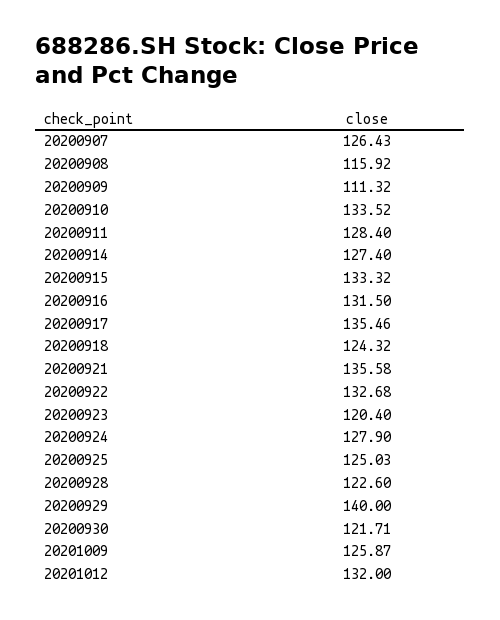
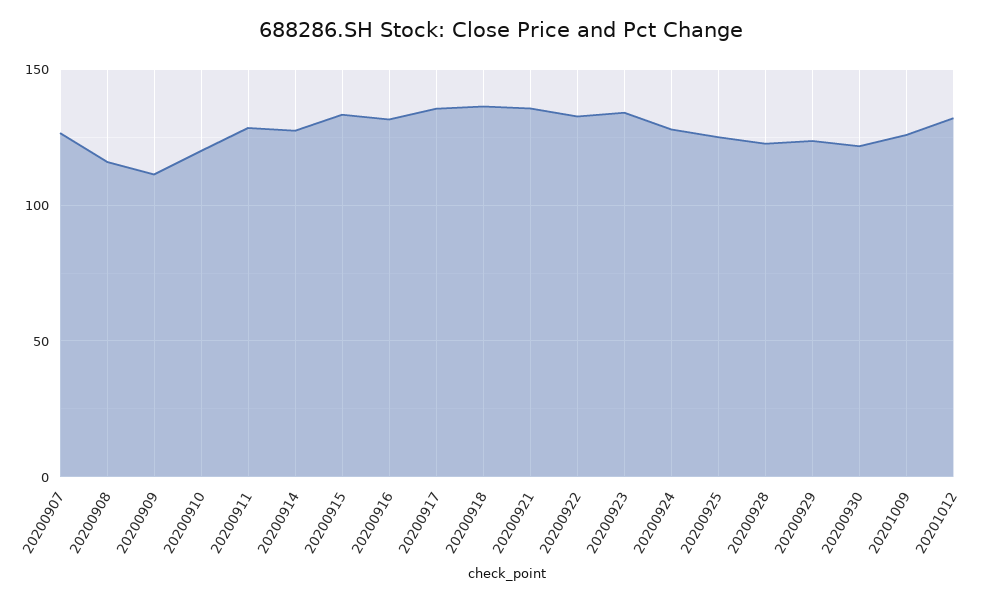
20200910: 133.52 -> 120
20200918: 124.32 -> 135
20200923: 120.4 -> 135
20200929: 140 -> 125

